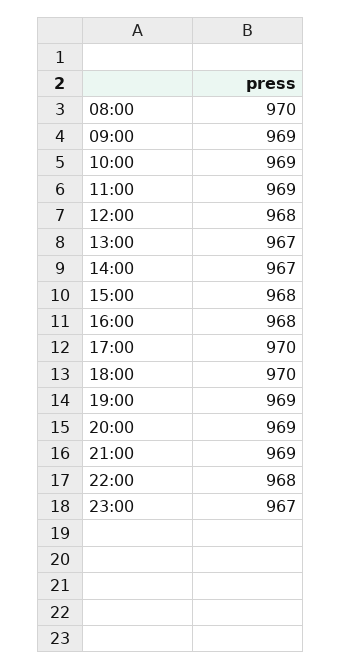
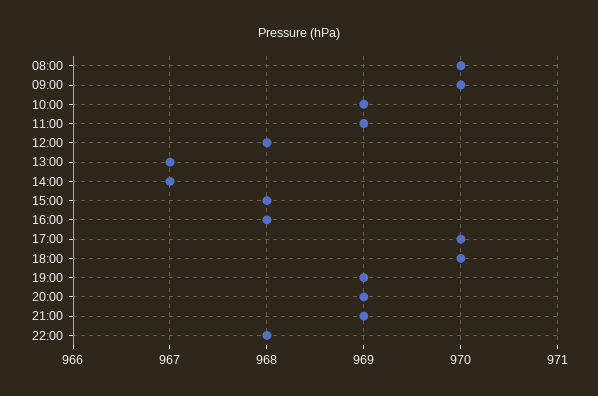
09:00: 969 -> 970
23:00: 967 -> none

